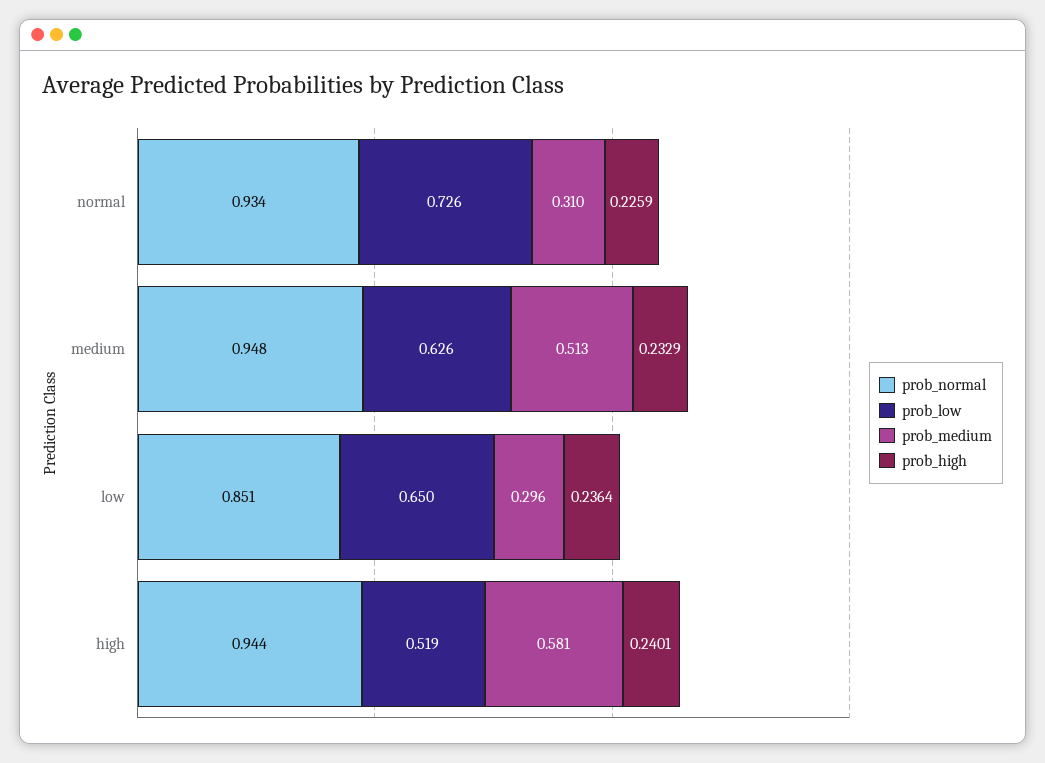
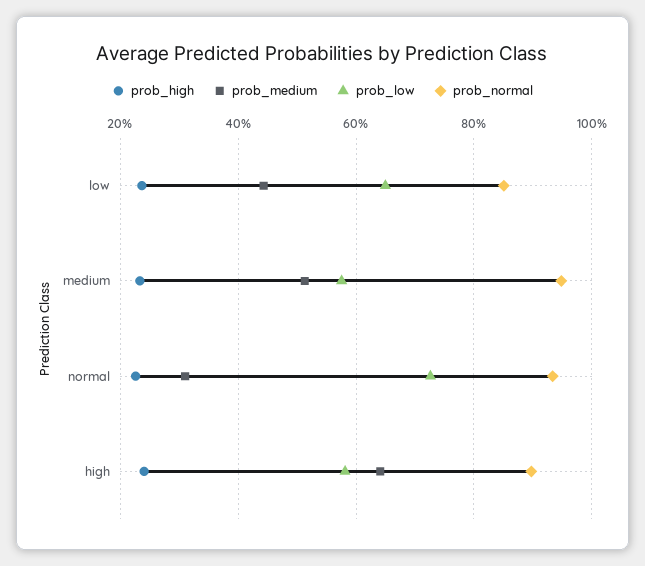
prob_low, medium: 0.626 -> 0.58
prob_medium, low: 0.296 -> 0.44
prob_normal, high: 0.944 -> 0.9
prob_low, high: 0.519 -> 0.58
prob_medium, high: 0.581 -> 0.64

